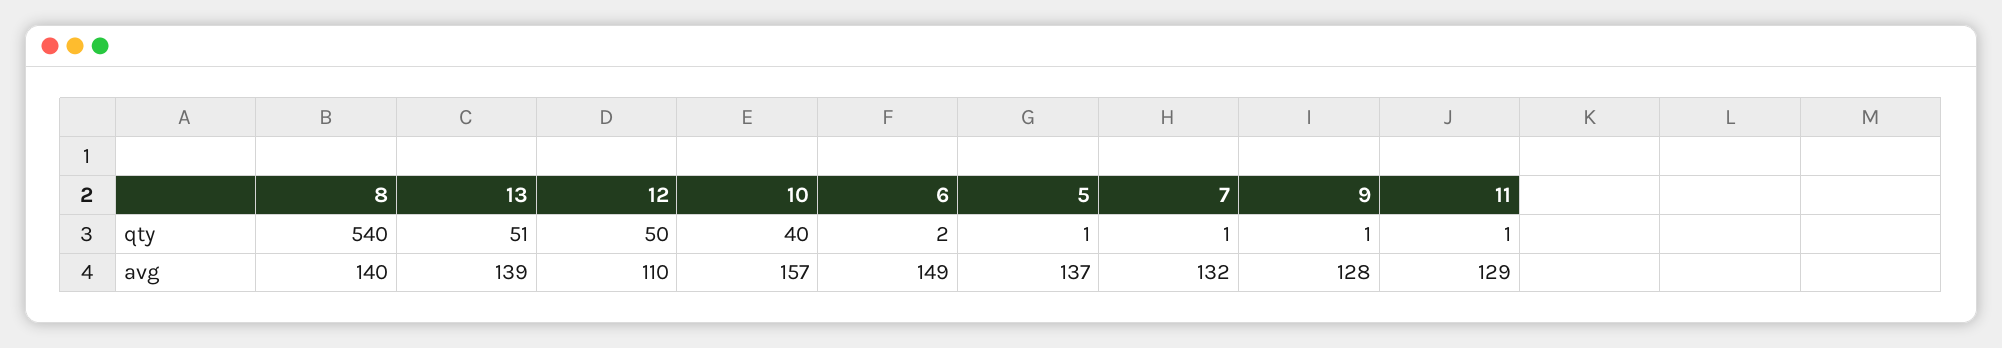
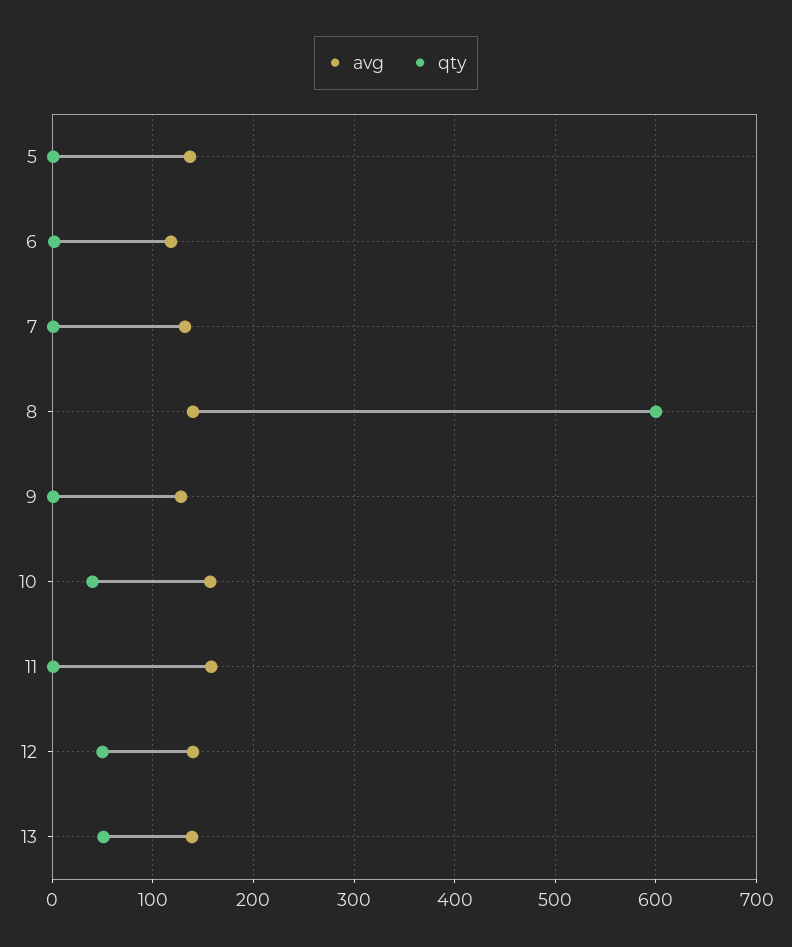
qty, 8: 540 -> 600
avg, 12: 110 -> 140
avg, 6: 149 -> 120
avg, 11: 129 -> 160

